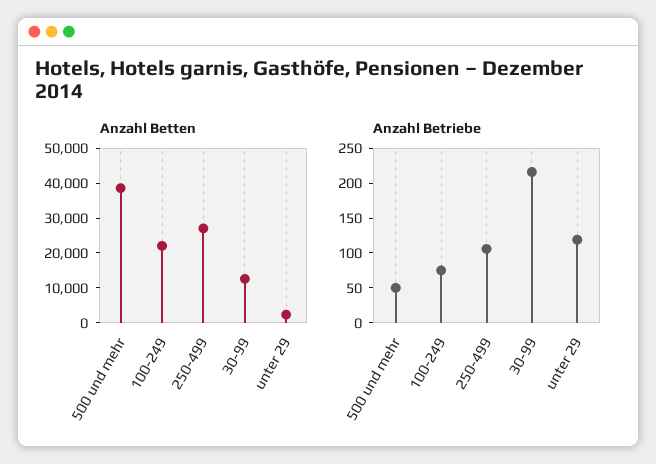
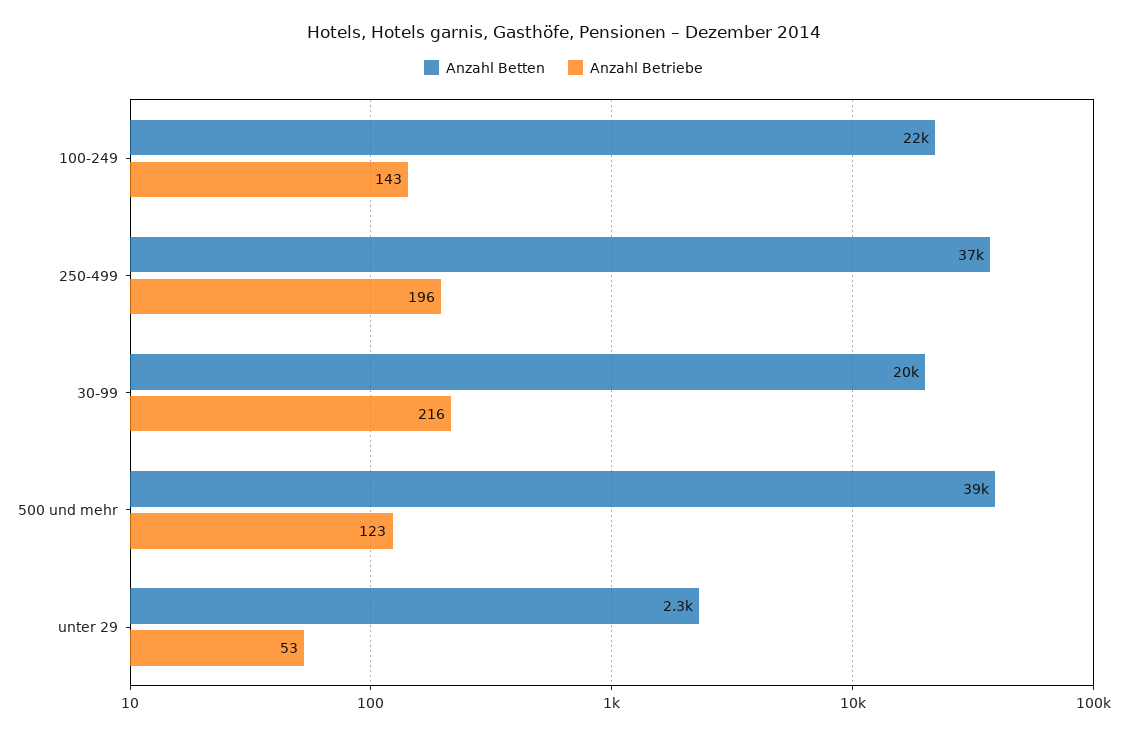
Anzahl Betten, 250-499: 27500 -> 37000
Anzahl Betten, 30-99: 12500 -> 20000
Anzahl Betriebe, 500 und mehr: 50 -> 123
Anzahl Betriebe, 100-249: 75 -> 143
Anzahl Betriebe, 250-499: 100 -> 196
Anzahl Betriebe, unter 29: 125 -> 53

